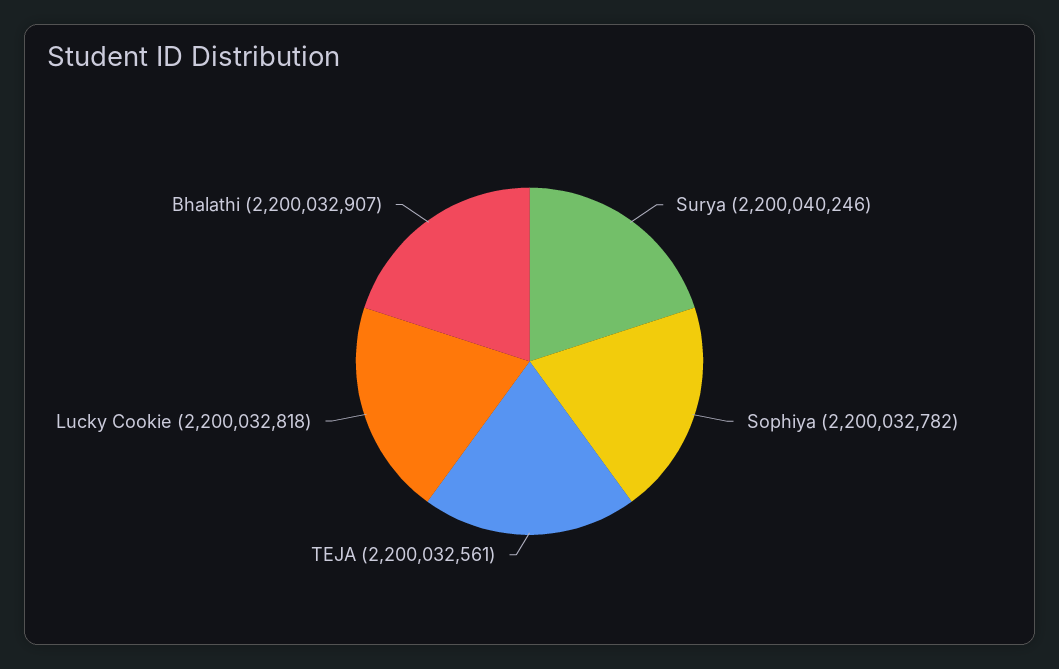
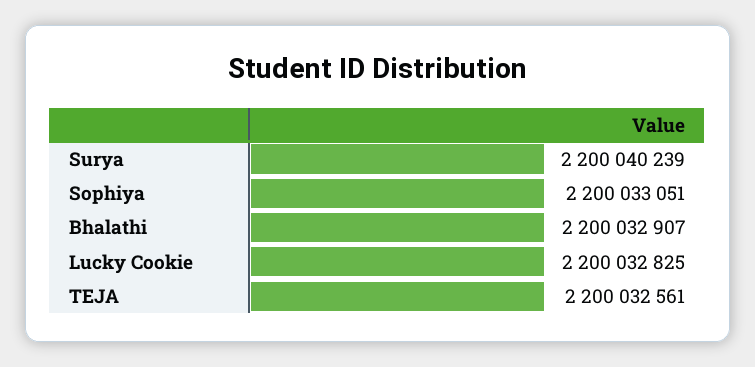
Surya: 2200040246 -> 2200040239
Sophiya: 2200032782 -> 2200033051
Lucky Cookie: 2200032818 -> 2200032825

